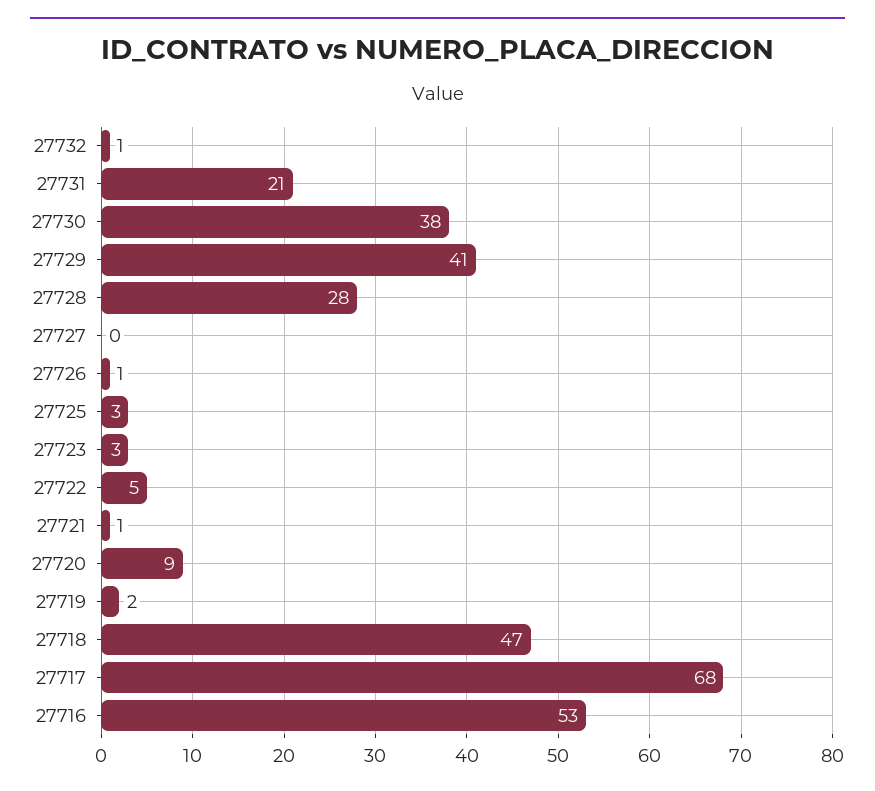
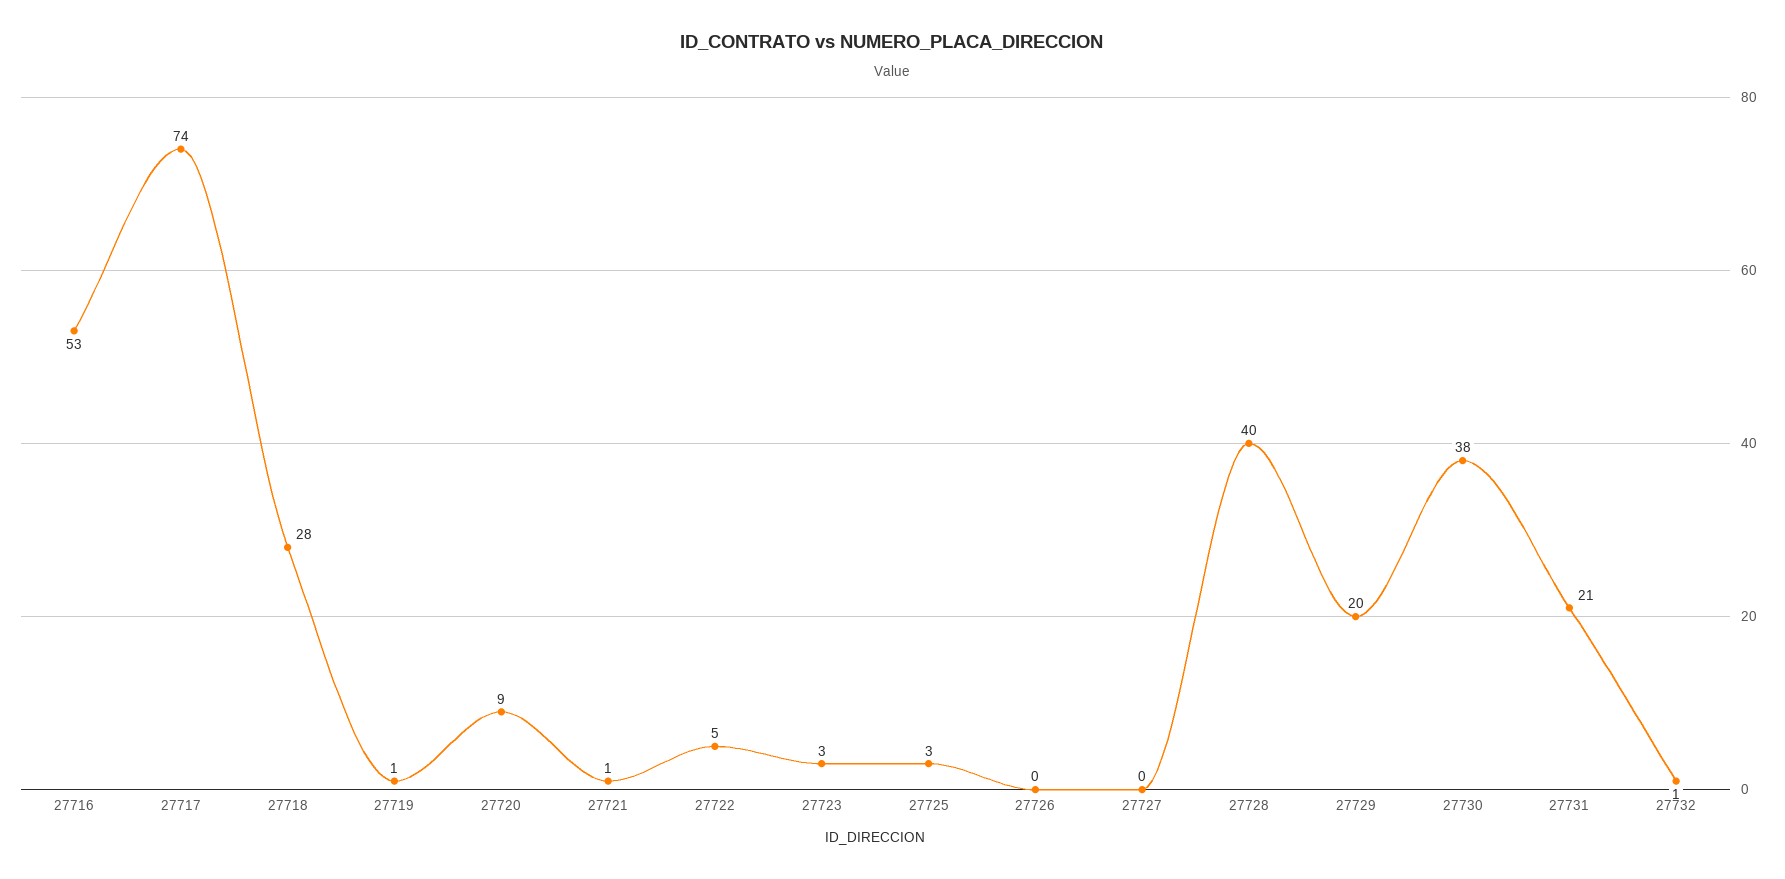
27729: 41 -> 20
27728: 28 -> 40
27726: 1 -> 0
27719: 2 -> 1
27718: 47 -> 28
27717: 68 -> 74

